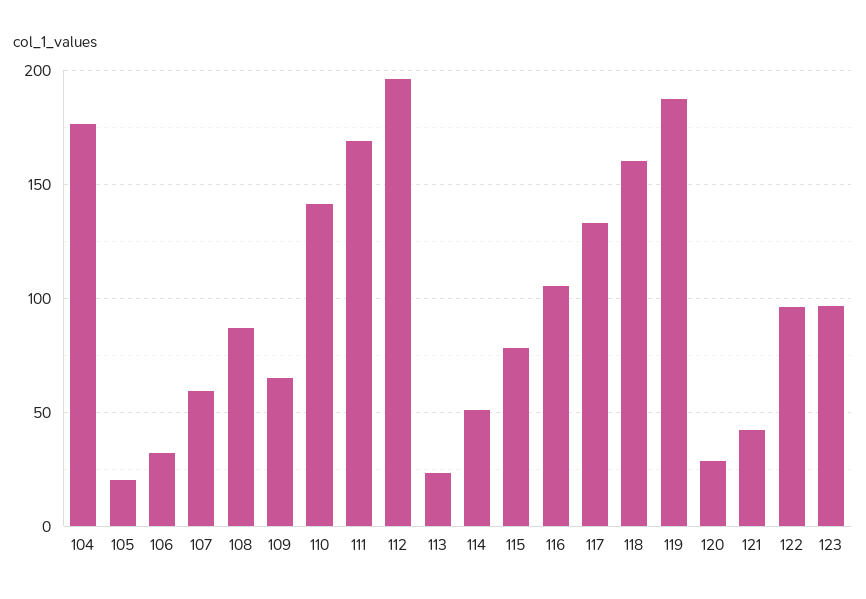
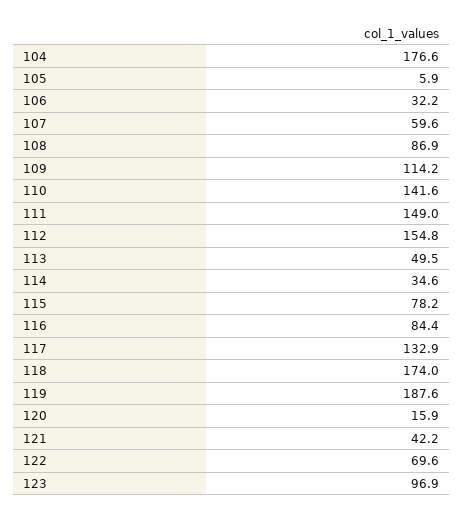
105: 20 -> 5.9
109: 65 -> 114.2
111: 170 -> 149
112: 195 -> 154.8
113: 25 -> 49.5
114: 50 -> 34.6
116: 105 -> 84.4
118: 160 -> 174
120: 30 -> 15.9
122: 95 -> 69.6

